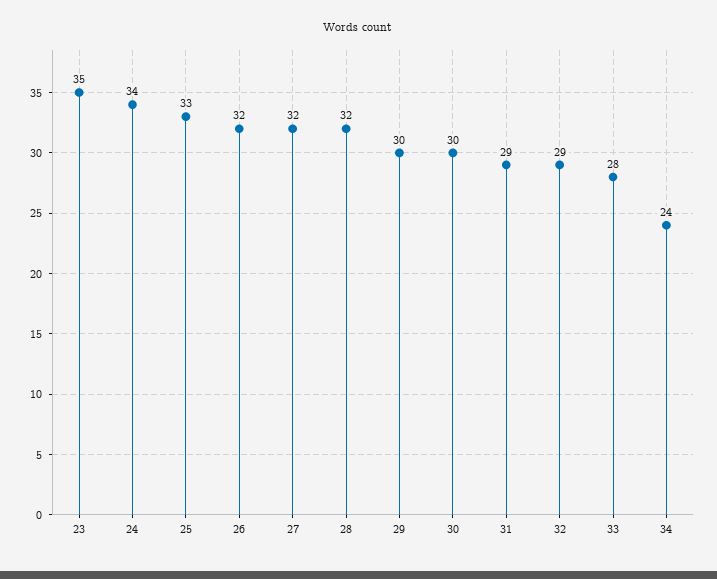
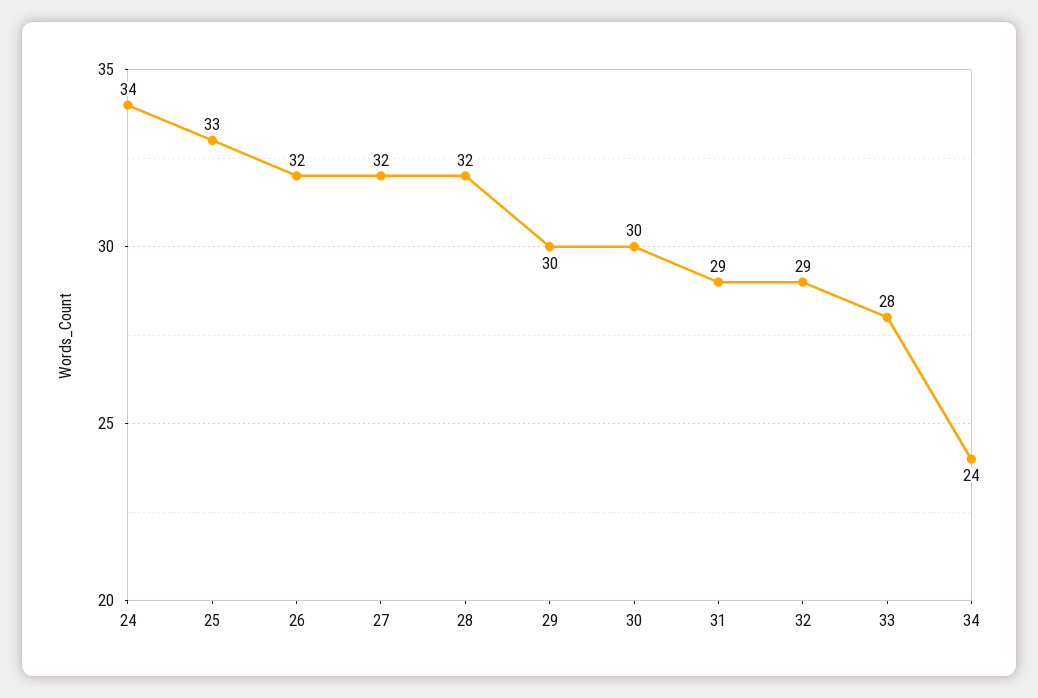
23: 35 -> none

